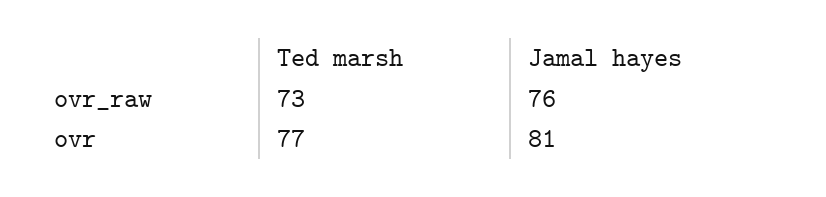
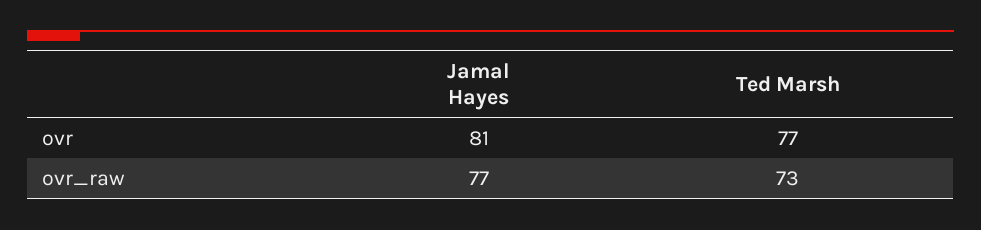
Jamal hayes, ovr_raw: 76 -> 77

